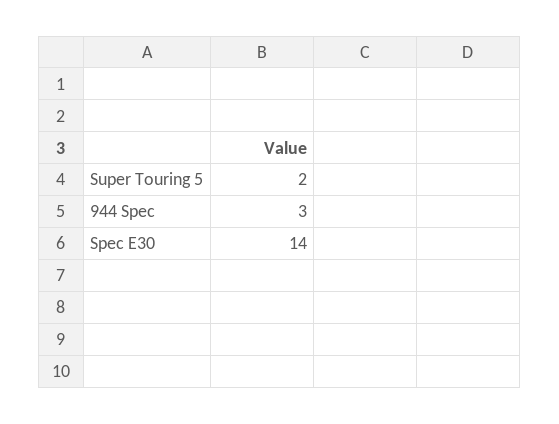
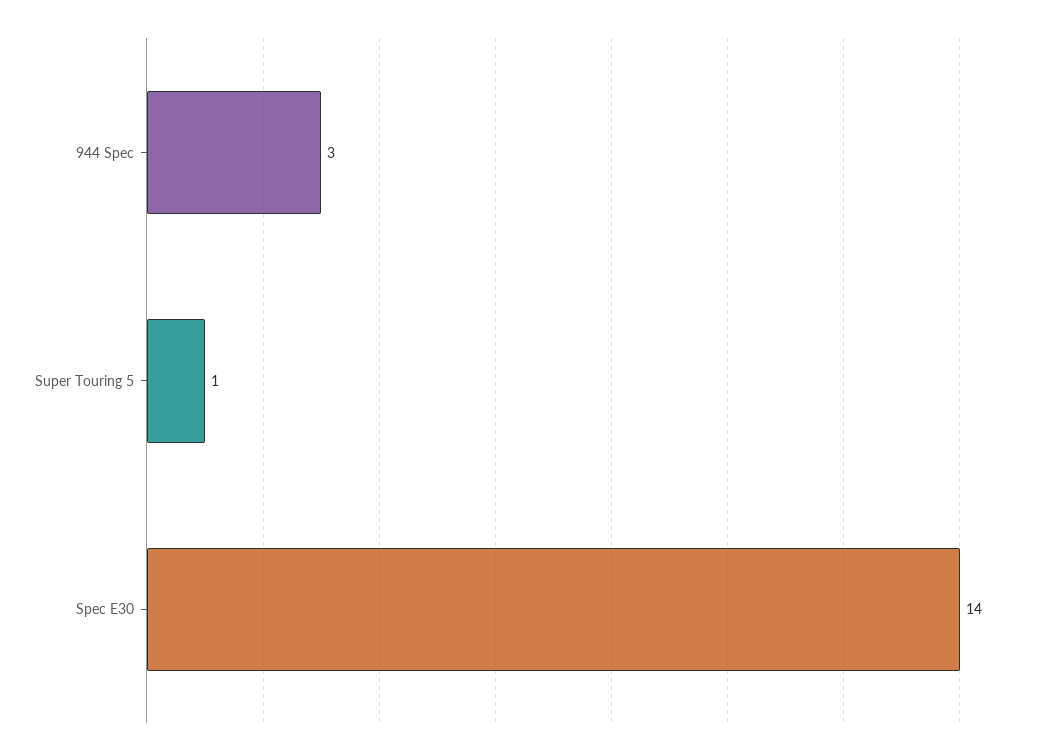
Super Touring 5: 2 -> 1

